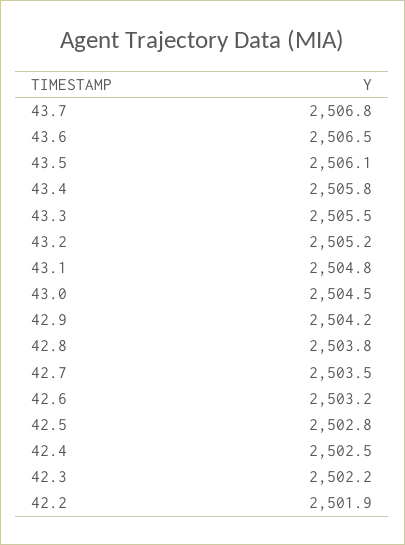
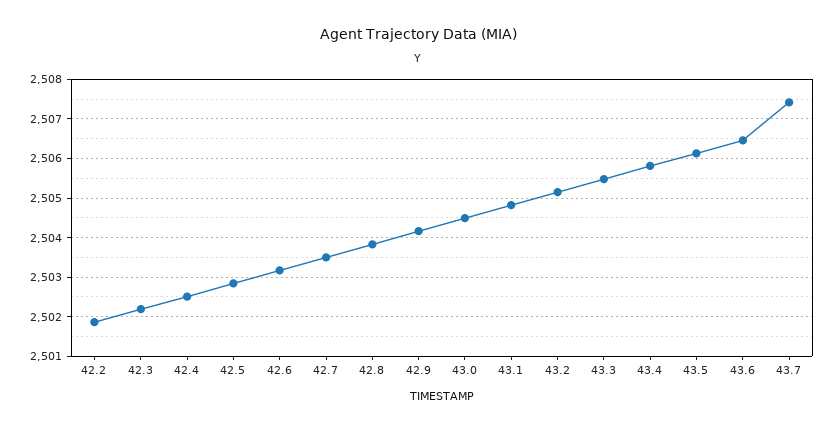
43.7: 2506.8 -> 2507.4

